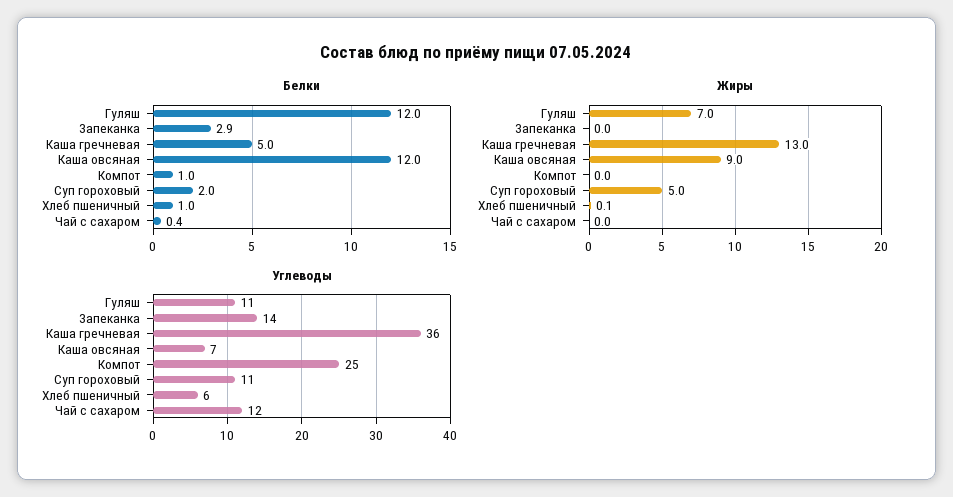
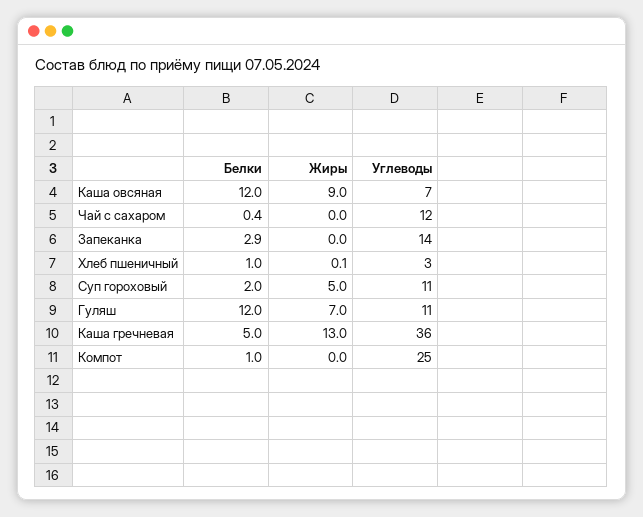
Углеводы, Хлеб пшеничный: 6 -> 3

